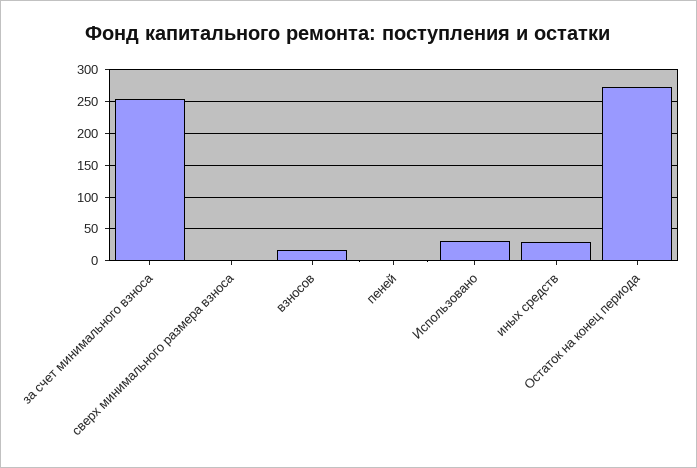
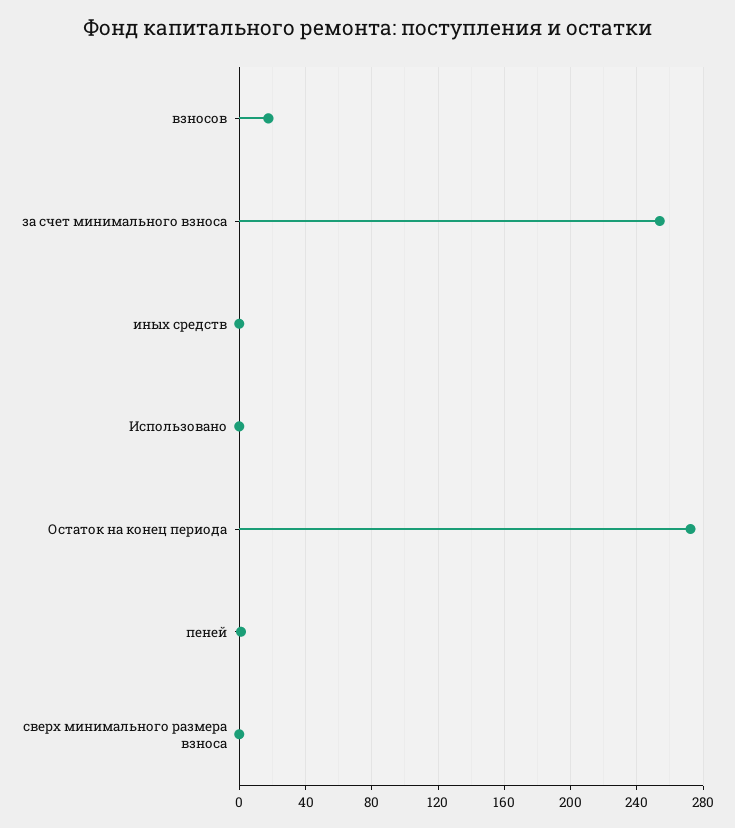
Использовано: 30 -> 0
иных средств: 30 -> 0

